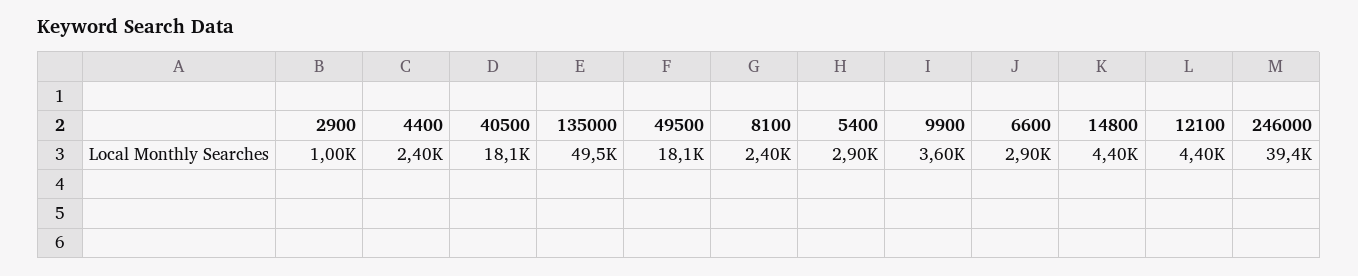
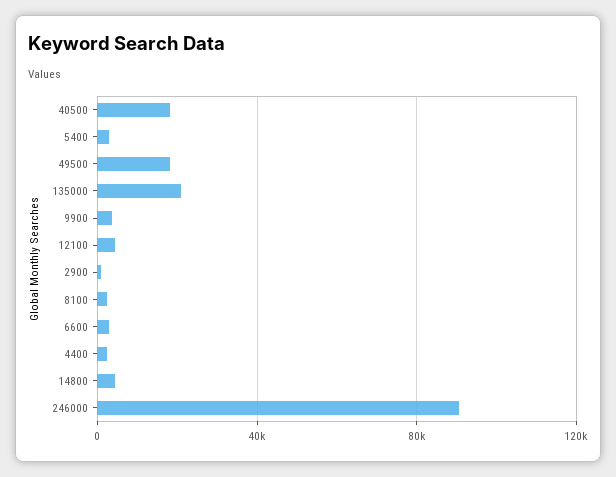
135000: 49500 -> 20000
246000: 39400 -> 90000

